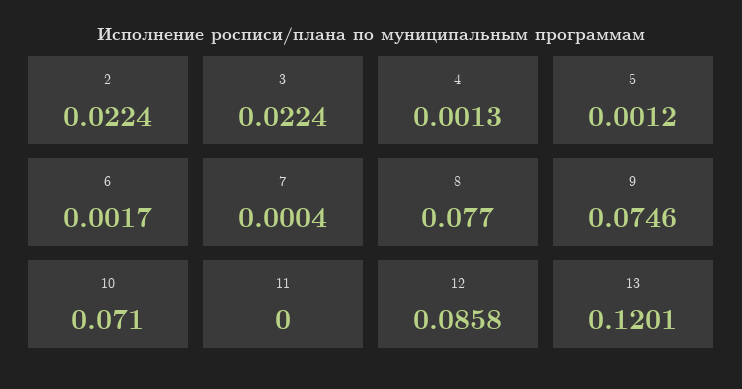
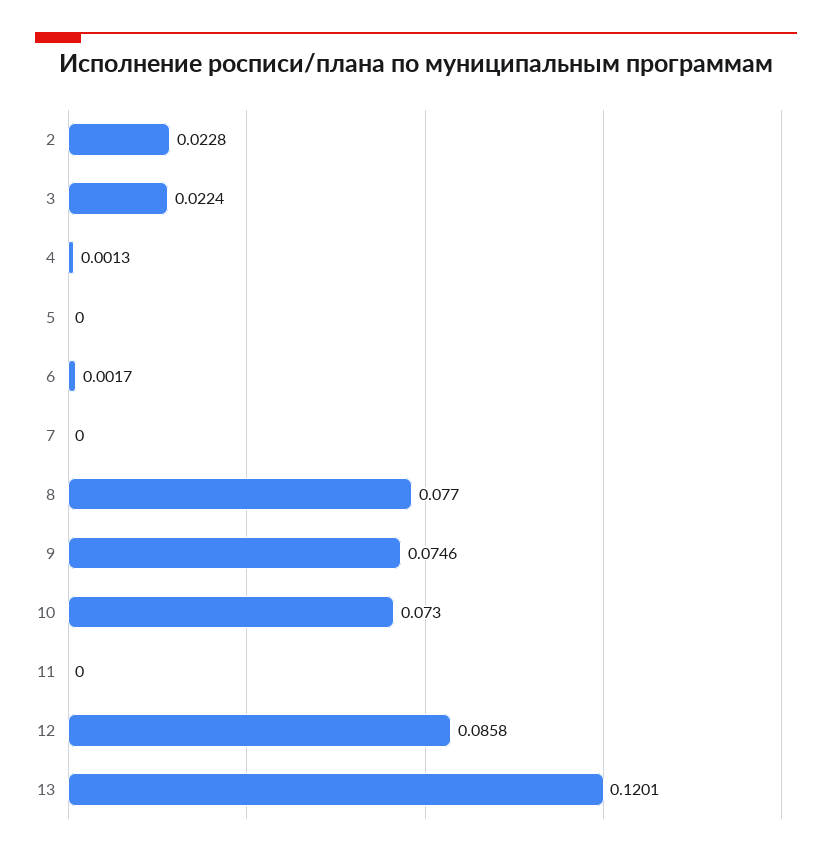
2: 0.0224 -> 0.0228
5: 0.0012 -> 0
7: 0.0004 -> 0
10: 0.071 -> 0.073

